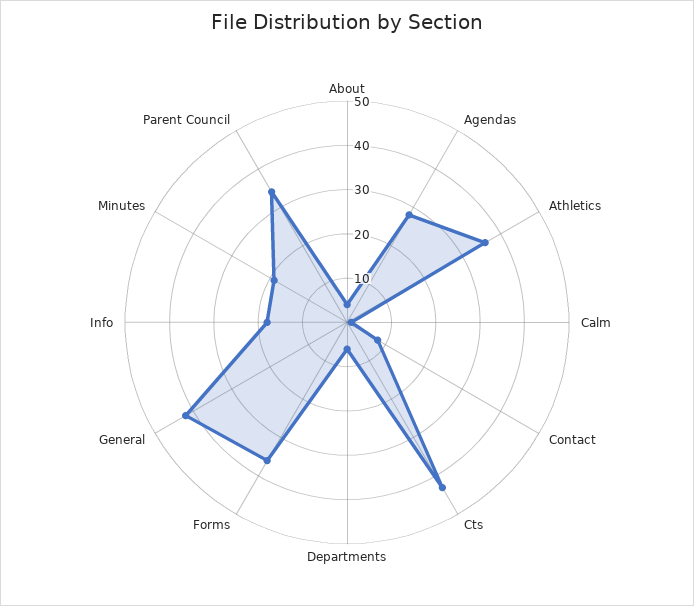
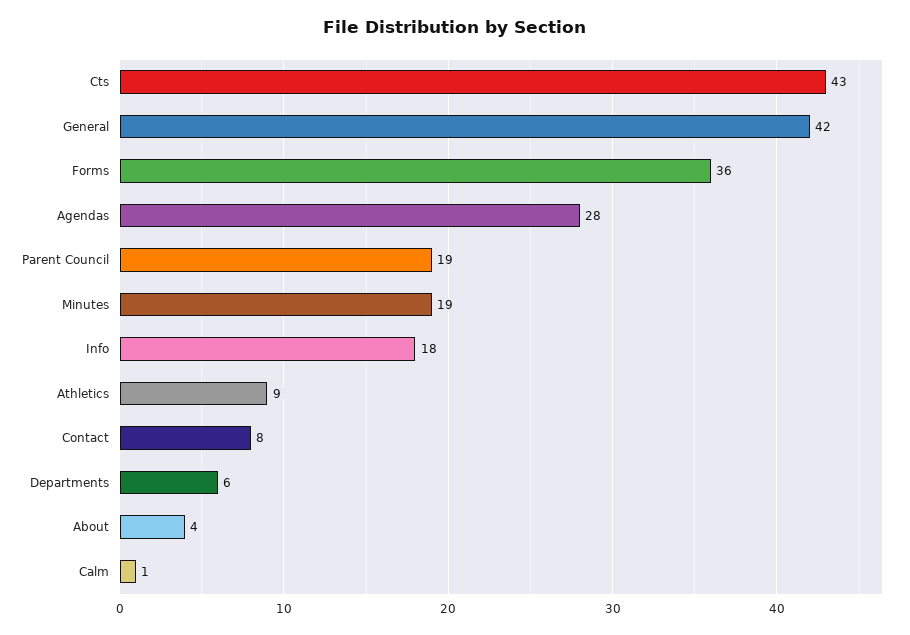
Athletics: 35 -> 9
Parent Council: 35 -> 19

